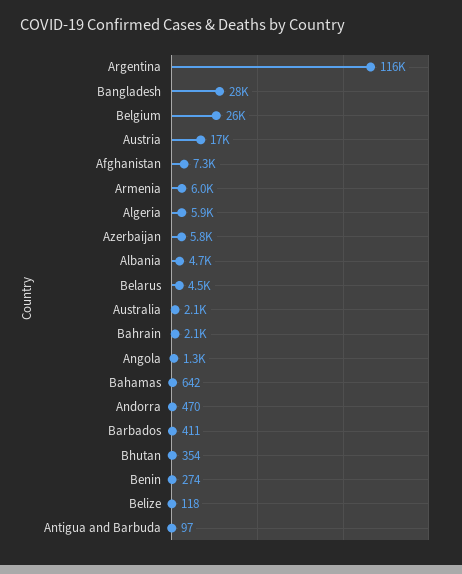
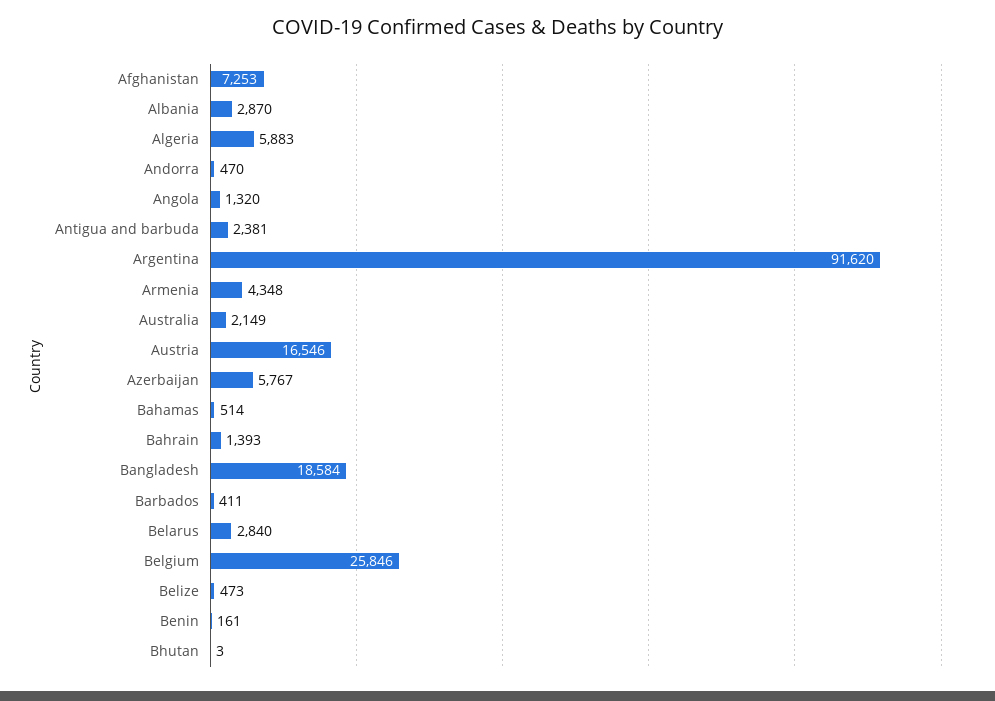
Argentina: 116000 -> 91620
Bangladesh: 28000 -> 18584
Armenia: 6000 -> 4348
Albania: 4700 -> 2870
Belarus: 4500 -> 2840
Bahrain: 2100 -> 1393
Bahamas: 642 -> 514
Bhutan: 354 -> 3
Benin: 274 -> 161
Belize: 118 -> 473
Antigua and Barbuda: 97 -> 2381

